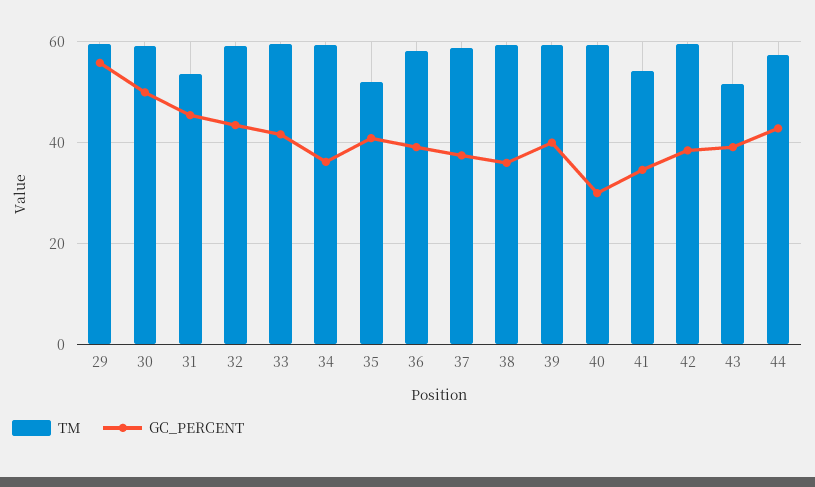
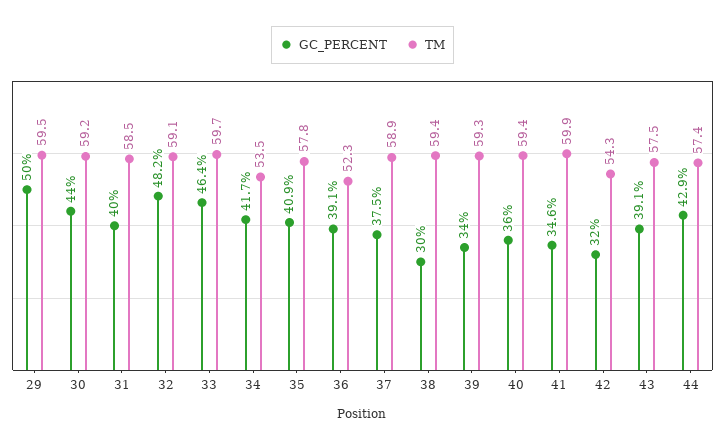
GC_PERCENT, 29: 56 -> 50
GC_PERCENT, 30: 50 -> 44
TM, 31: 54 -> 58.5
GC_PERCENT, 31: 46 -> 40
GC_PERCENT, 32: 44 -> 48.2
GC_PERCENT, 33: 42 -> 46.4
TM, 34: 60 -> 53.5
GC_PERCENT, 34: 36 -> 41.7
TM, 35: 52 -> 57.8
TM, 36: 58 -> 52.3
GC_PERCENT, 38: 36 -> 30
GC_PERCENT, 39: 40 -> 34
GC_PERCENT, 40: 30 -> 36
TM, 41: 54 -> 59.9
TM, 42: 60 -> 54.3
GC_PERCENT, 42: 38 -> 32
TM, 43: 52 -> 57.5

